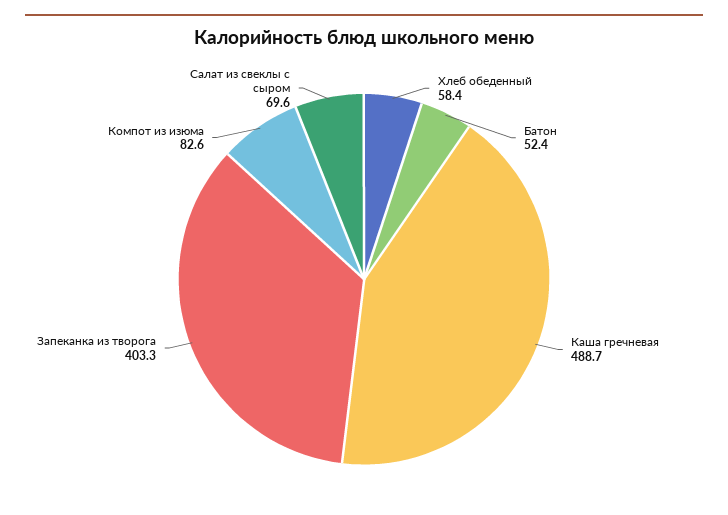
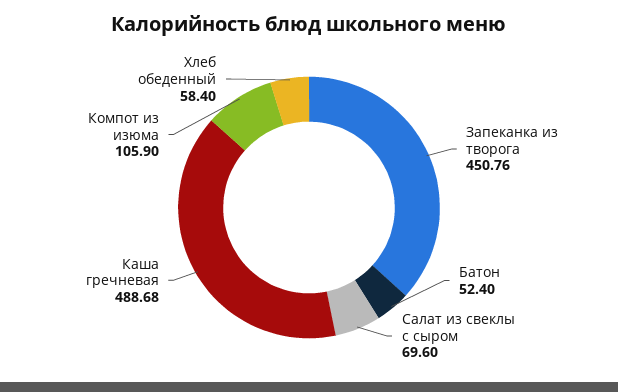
Запеканка из творога: 403.3 -> 450.76
Компот из изюма: 82.6 -> 105.9

